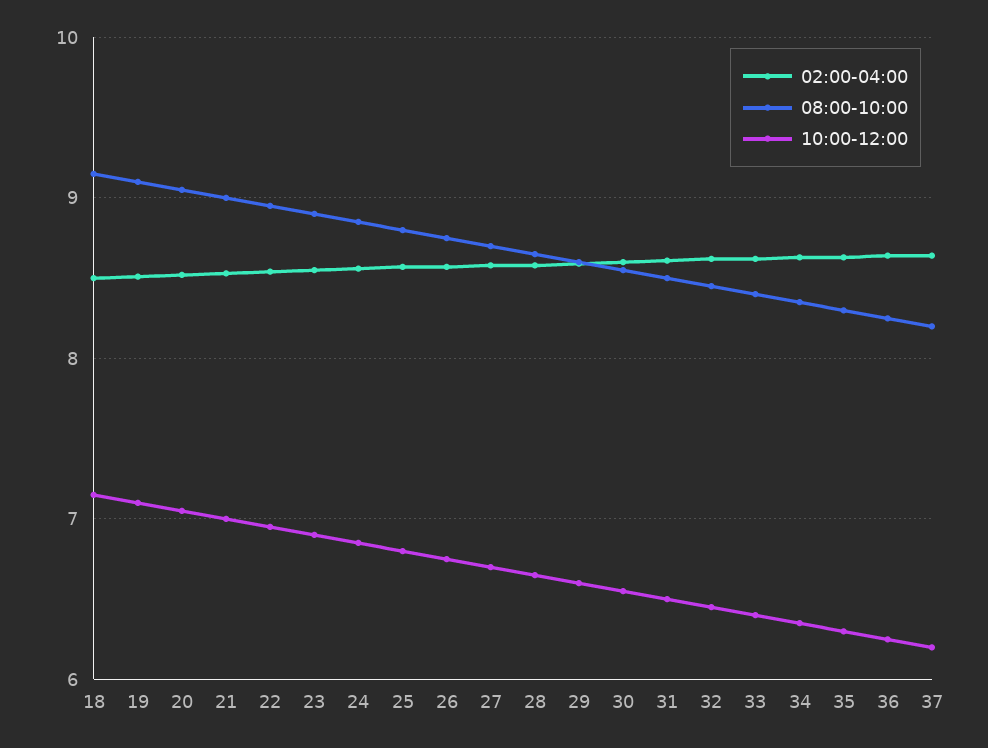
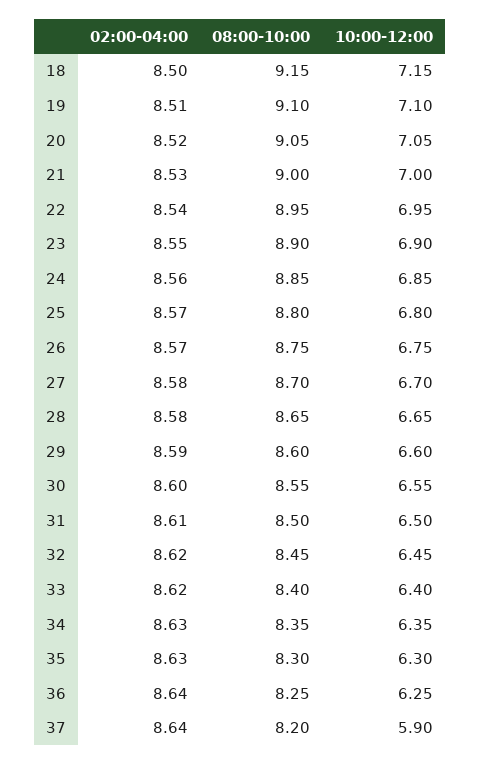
10:00-12:00, 37: 6.2 -> 5.9

